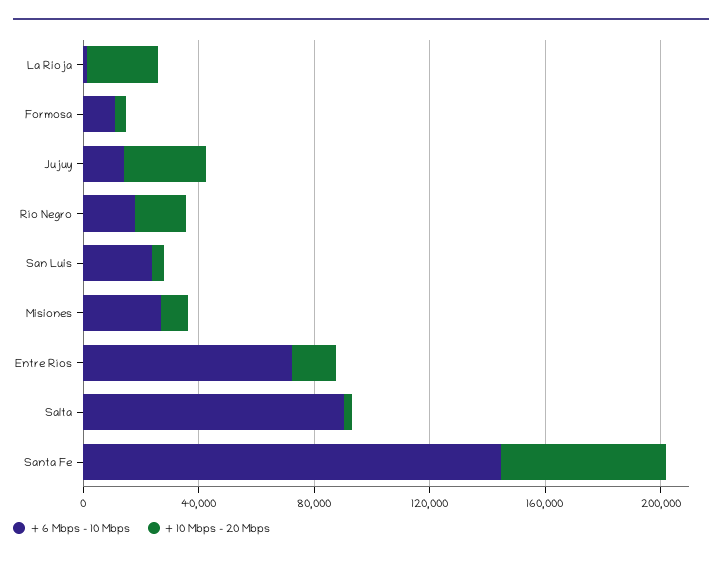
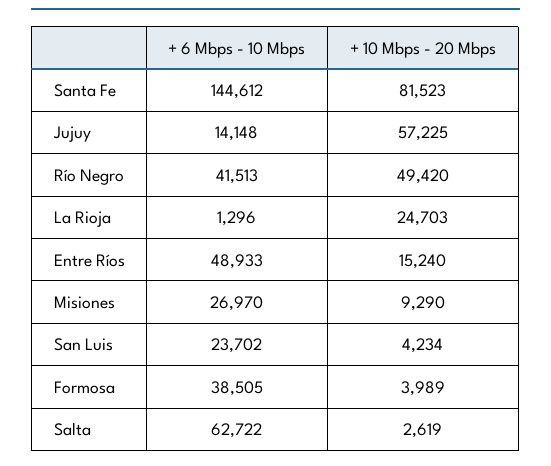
+ 6 Mbps - 10 Mbps, Formosa: 10000 -> 38505
+ 10 Mbps - 20 Mbps, Jujuy: 30000 -> 57225
+ 6 Mbps - 10 Mbps, Río Negro: 20000 -> 41513
+ 10 Mbps - 20 Mbps, Río Negro: 20000 -> 49420
+ 6 Mbps - 10 Mbps, Entre Ríos: 70000 -> 48933
+ 6 Mbps - 10 Mbps, Salta: 90000 -> 62722
+ 10 Mbps - 20 Mbps, Santa Fe: 60000 -> 81523

